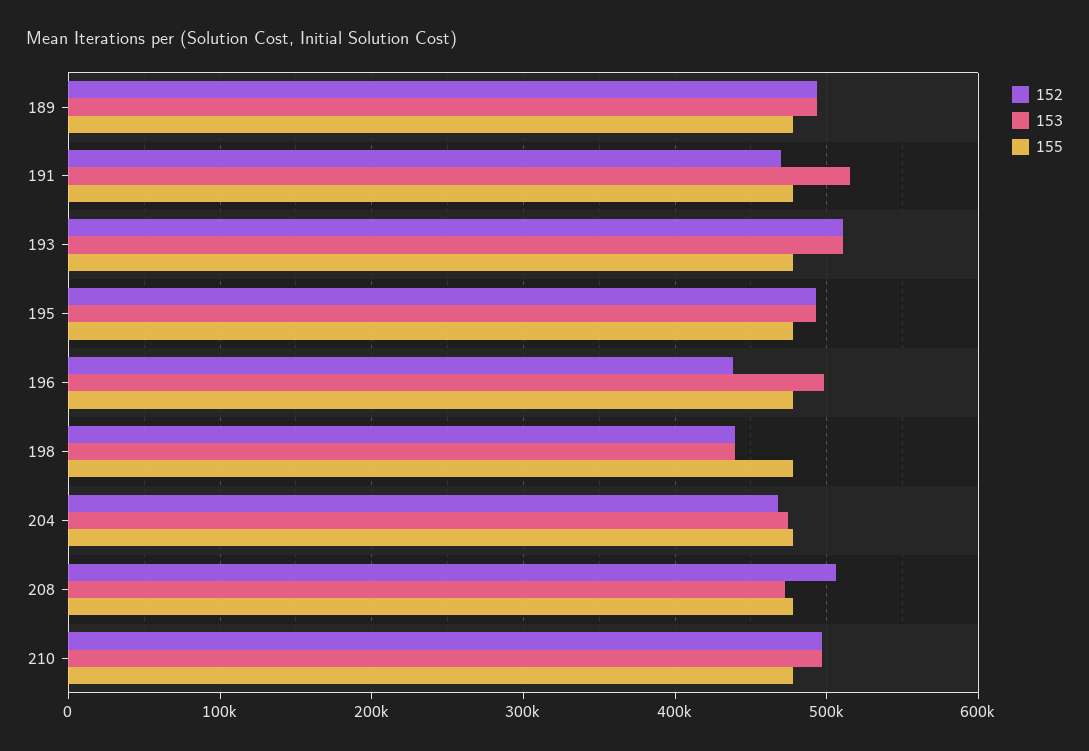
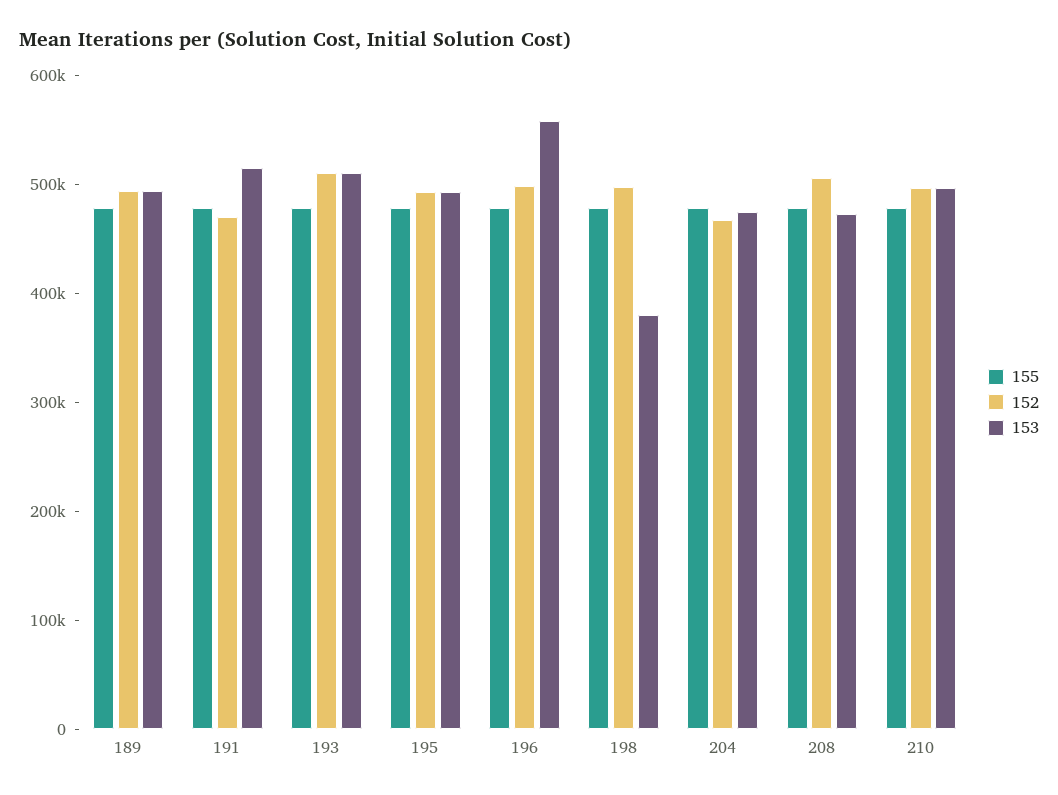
152, 196: 440000 -> 500000
153, 196: 500000 -> 560000
152, 198: 440000 -> 500000
153, 198: 440000 -> 380000

